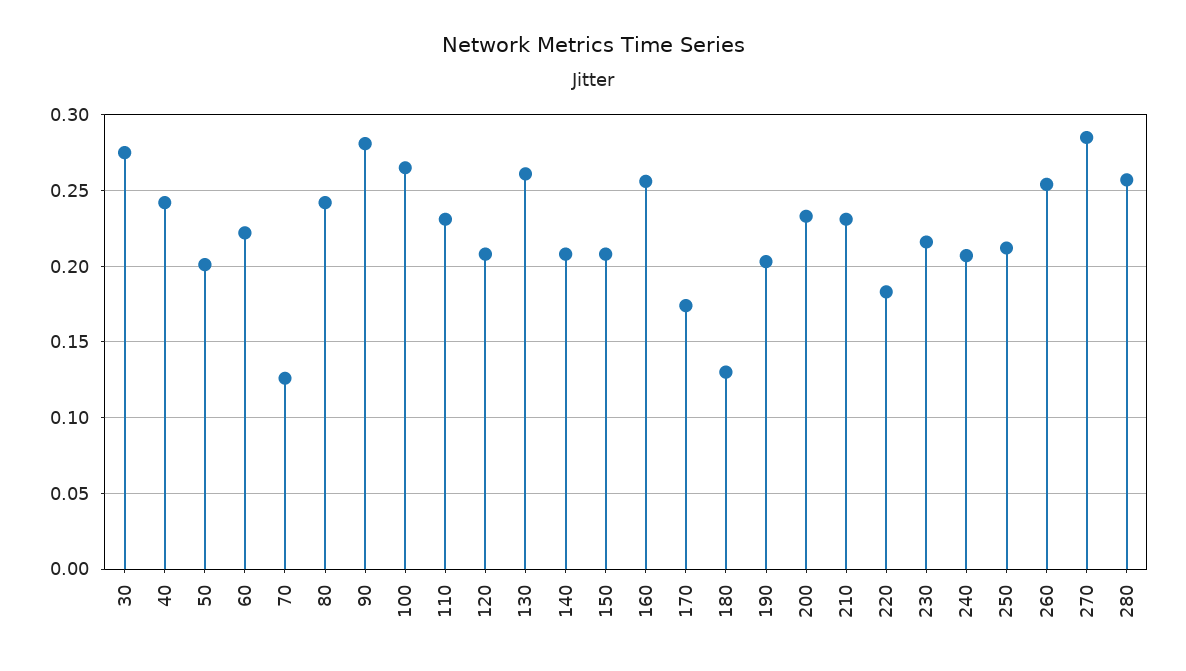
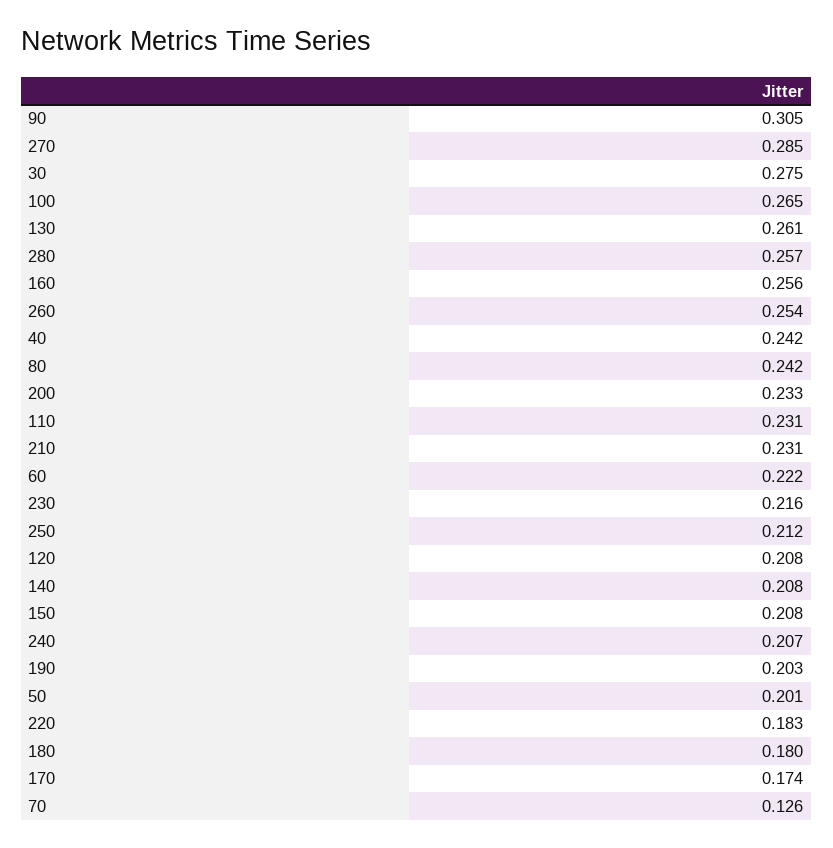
90: 0.28 -> 0.305
180: 0.13 -> 0.18

